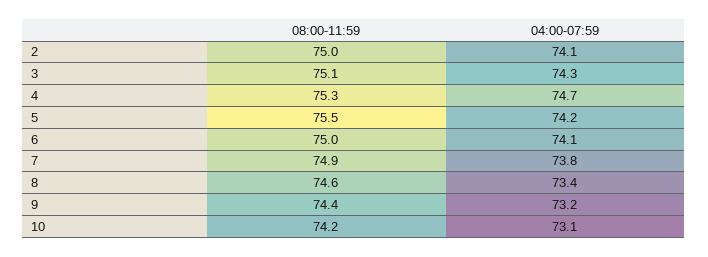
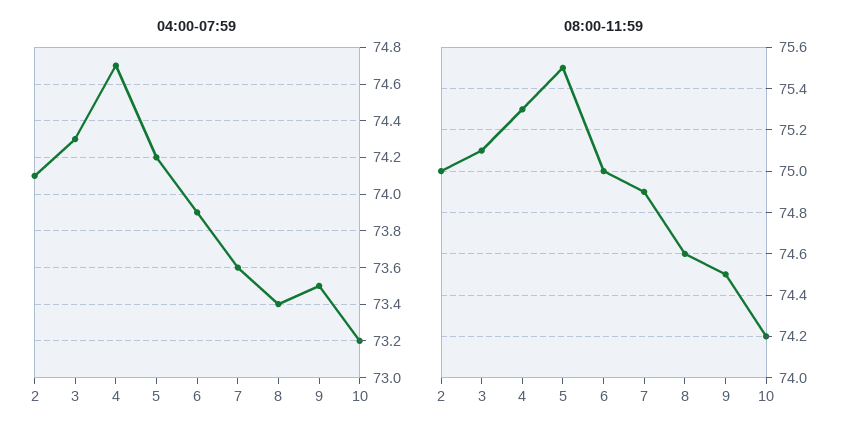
04:00-07:59, 6: 74.1 -> 73.9
04:00-07:59, 7: 73.8 -> 73.6
08:00-11:59, 9: 74.4 -> 74.5
04:00-07:59, 9: 73.2 -> 73.5
04:00-07:59, 10: 73.1 -> 73.2

